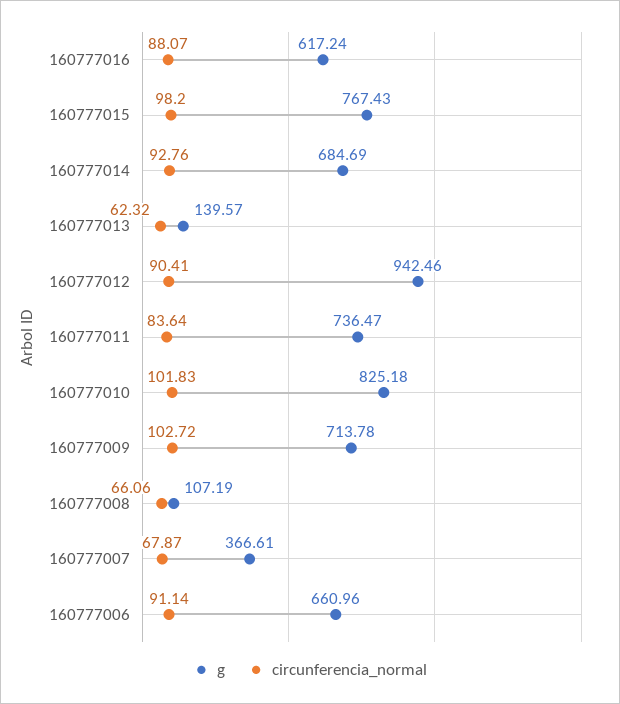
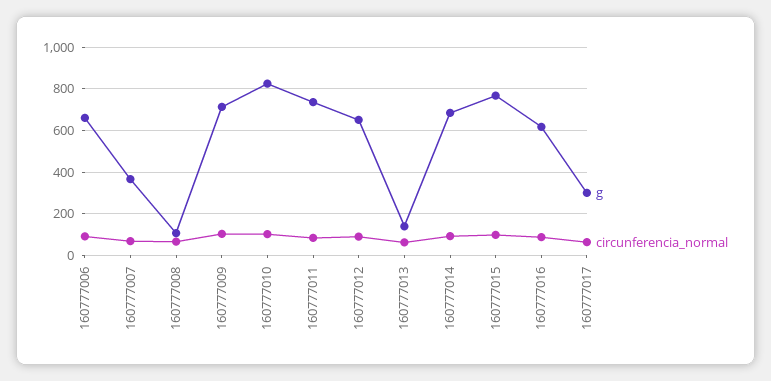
g, 160777012: 942.46 -> 650
g, 160777017: none -> 300
circunferencia_normal, 160777017: none -> 50

